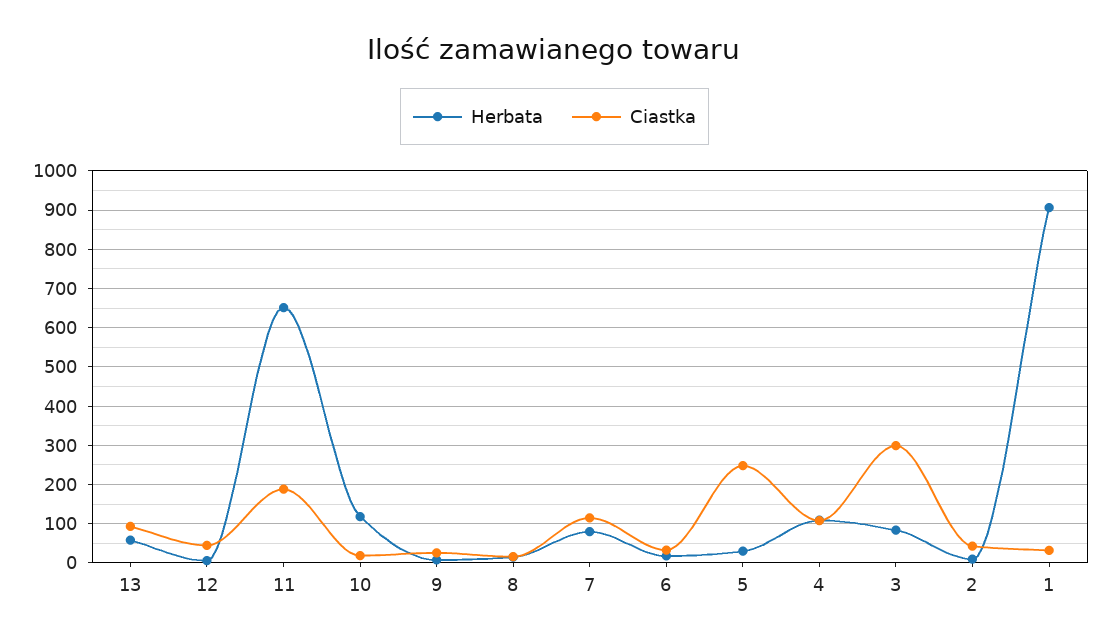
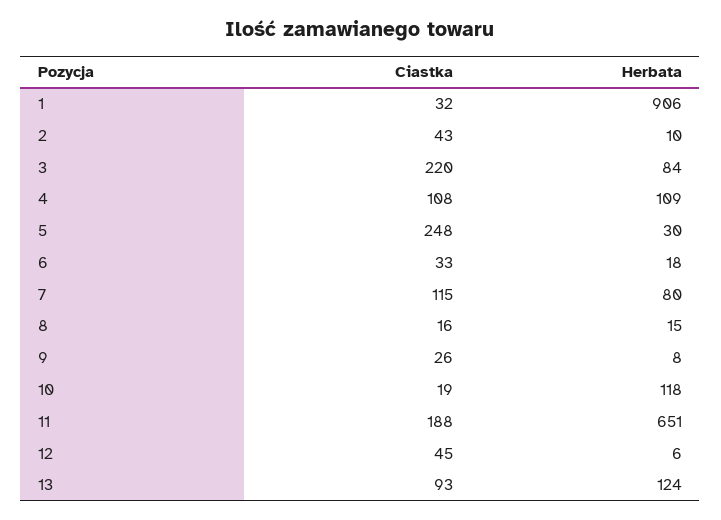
Herbata, 13: 60 -> 124
Ciastka, 3: 300 -> 220

